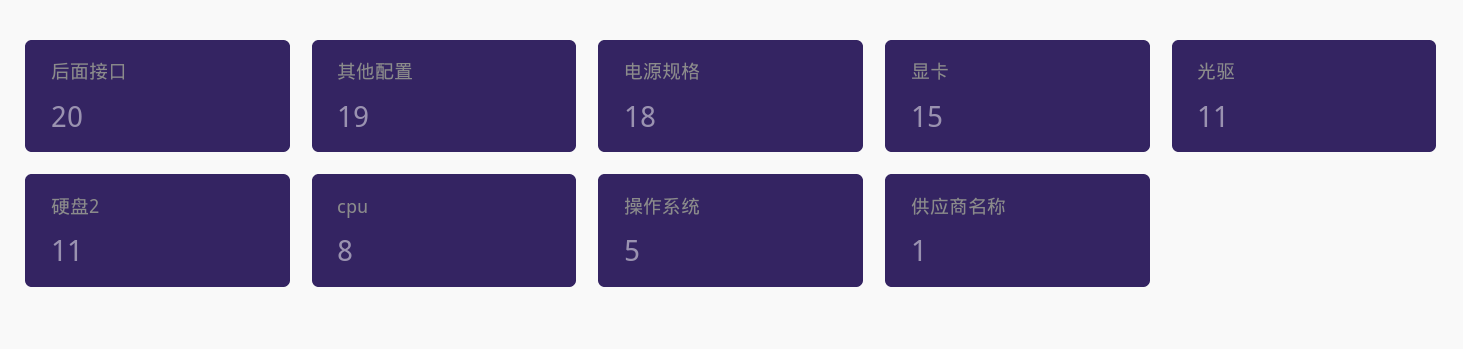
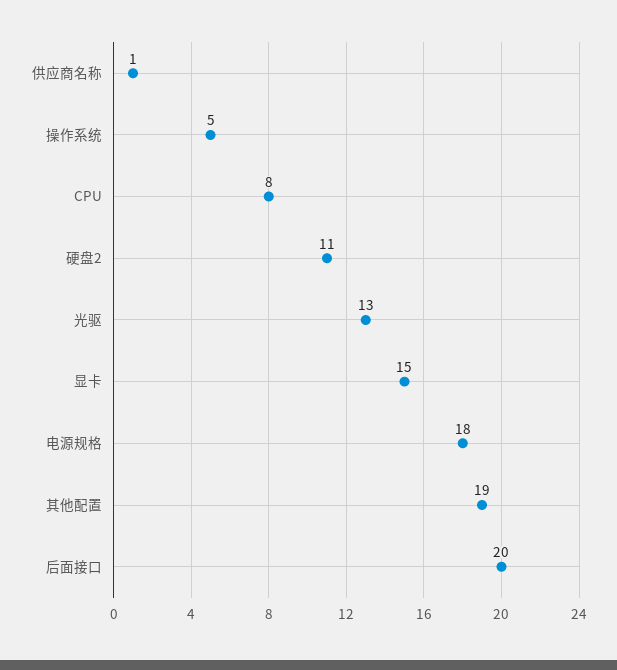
光驱: 11 -> 13

